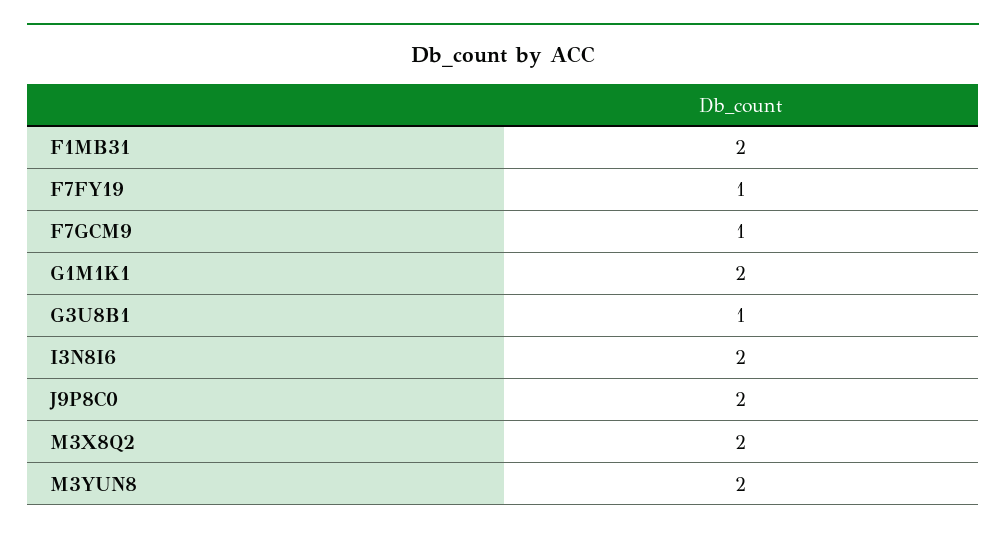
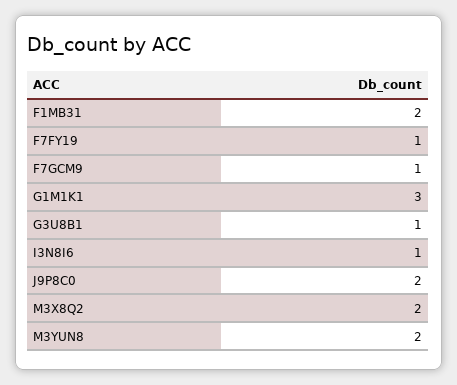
G1M1K1: 2 -> 3
I3N8I6: 2 -> 1

